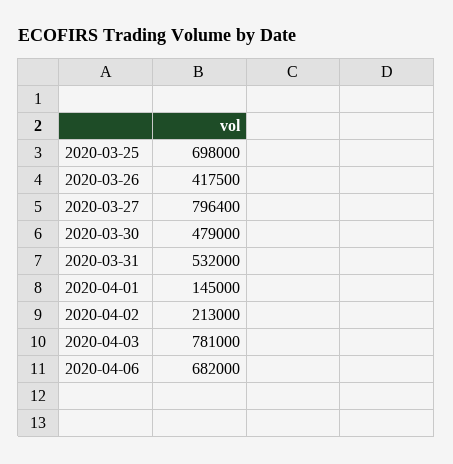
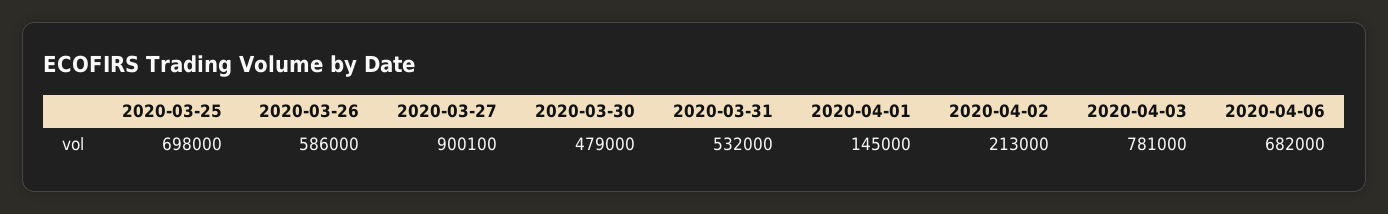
2020-03-26: 417500 -> 586000
2020-03-27: 796400 -> 900100

